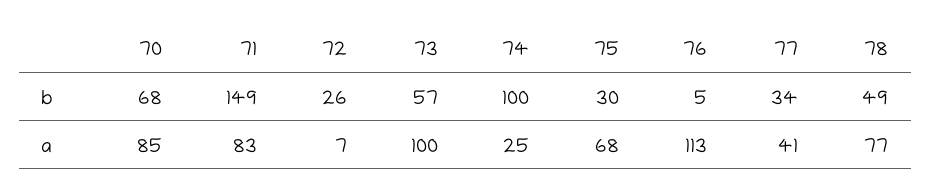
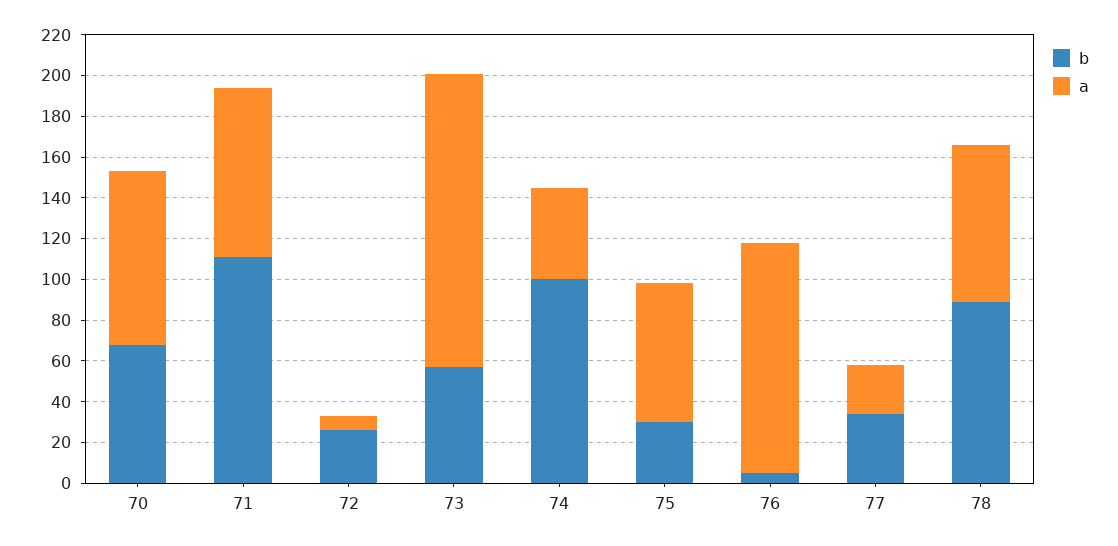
b, 71: 149 -> 110
b, 78: 49 -> 90
a, 73: 100 -> 145
a, 74: 25 -> 45
a, 77: 41 -> 25

